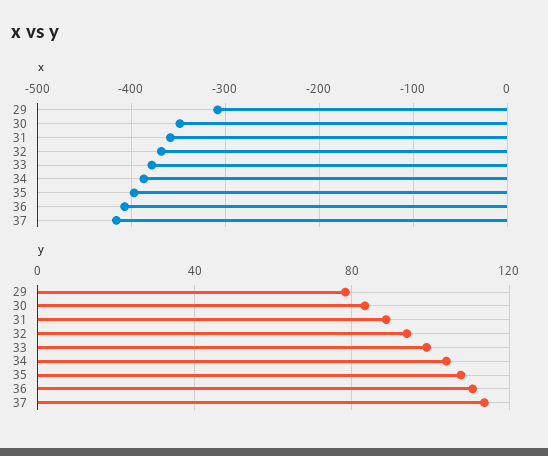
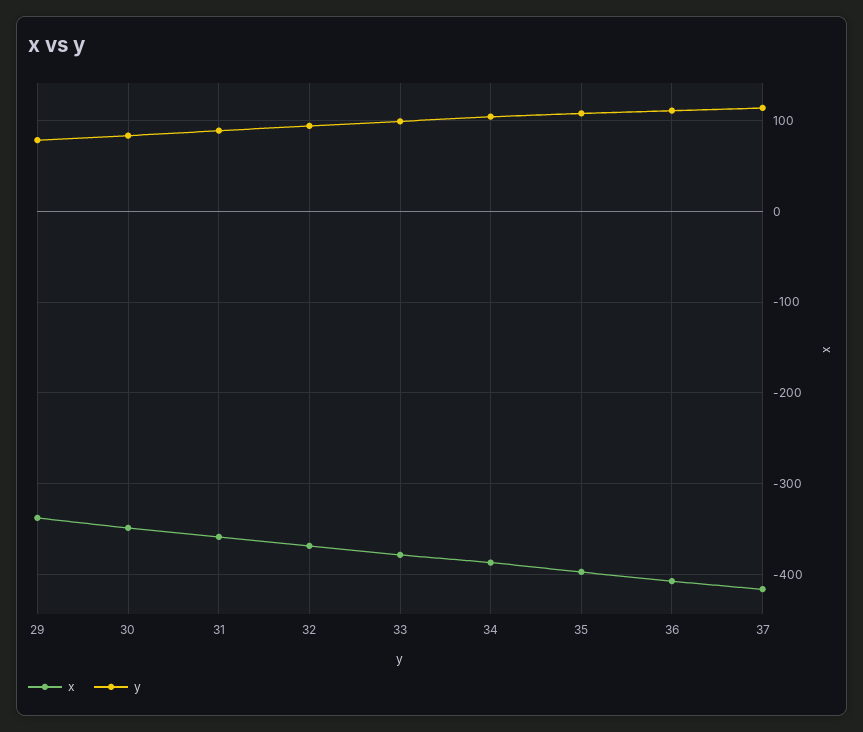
x, 29: -310 -> -340

